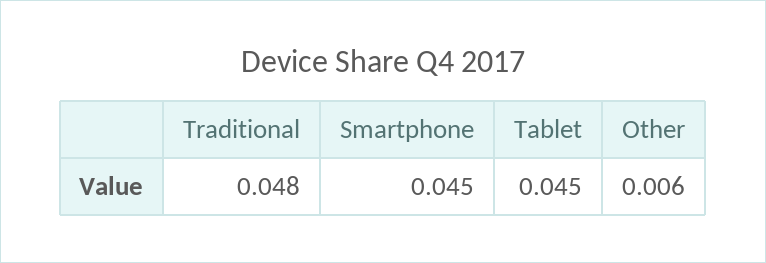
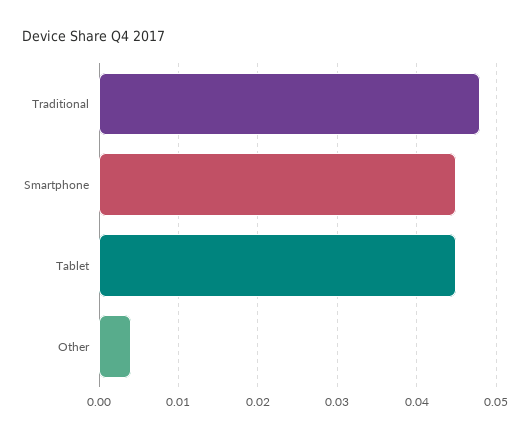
Other: 0.006 -> 0.004

